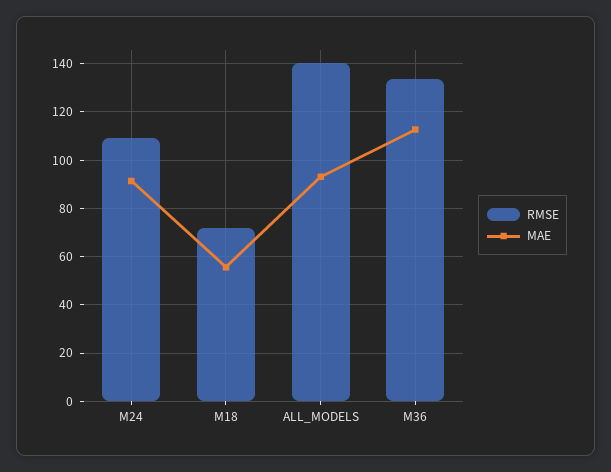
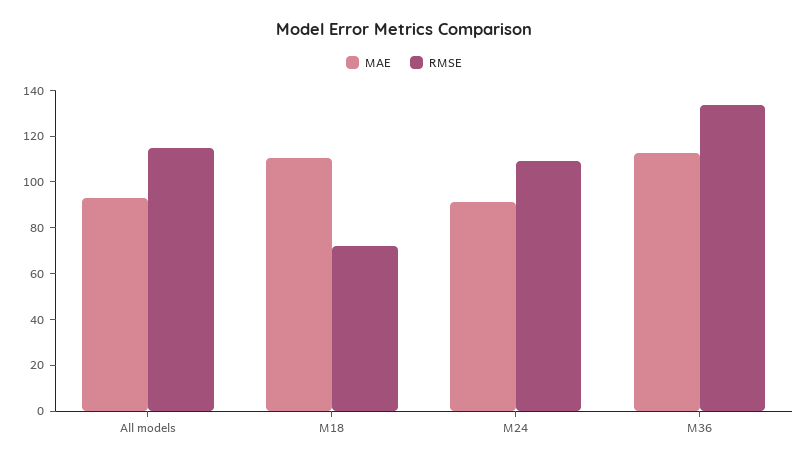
MAE, M18: 55 -> 110
RMSE, ALL_MODELS: 140 -> 115

